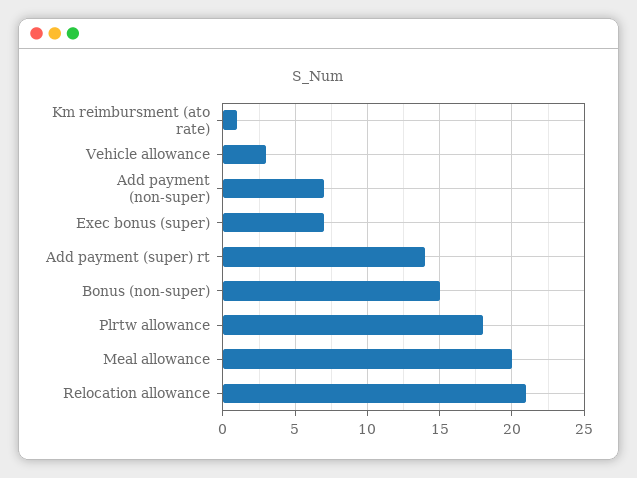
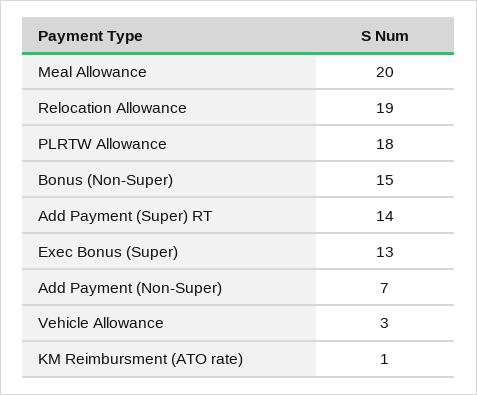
Exec bonus (super): 7 -> 13
Relocation allowance: 21 -> 19

